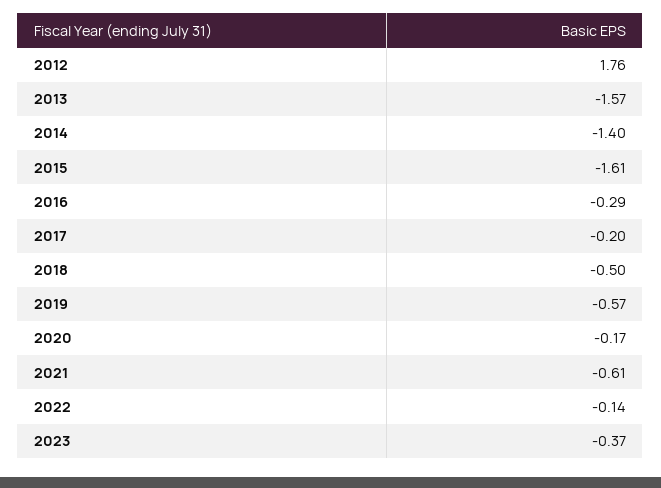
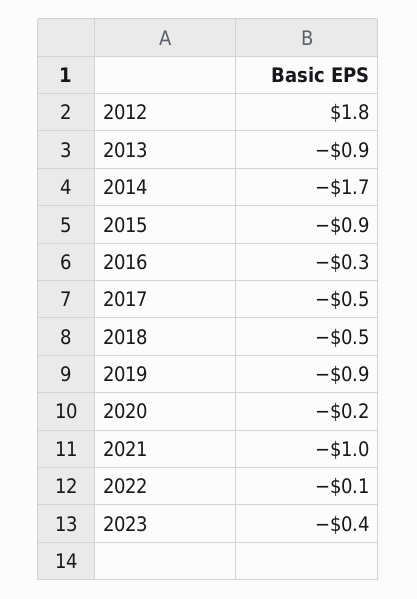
2013: -1.57 -> -0.9
2014: -1.4 -> -1.7
2015: -1.61 -> -0.9
2017: -0.2 -> -0.5
2019: -0.57 -> -0.9
2021: -0.61 -> -1

